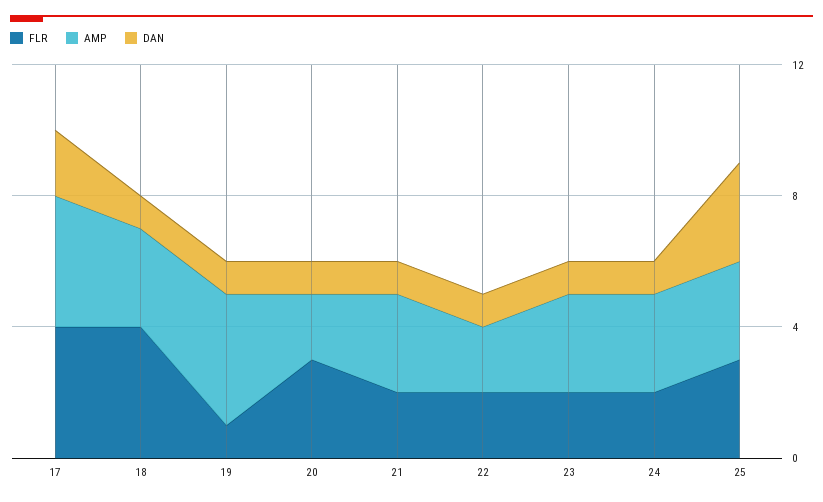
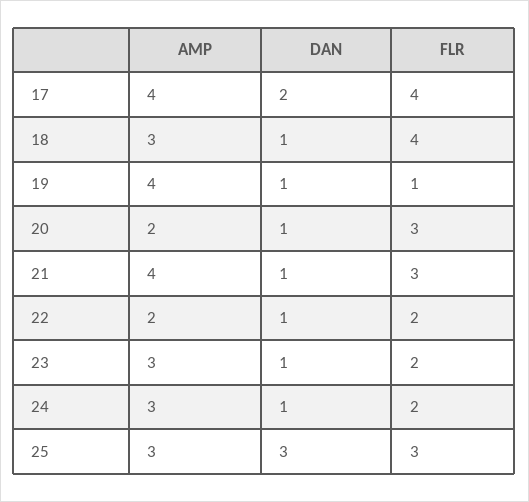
FLR, 21: 2 -> 3
AMP, 21: 3 -> 4

